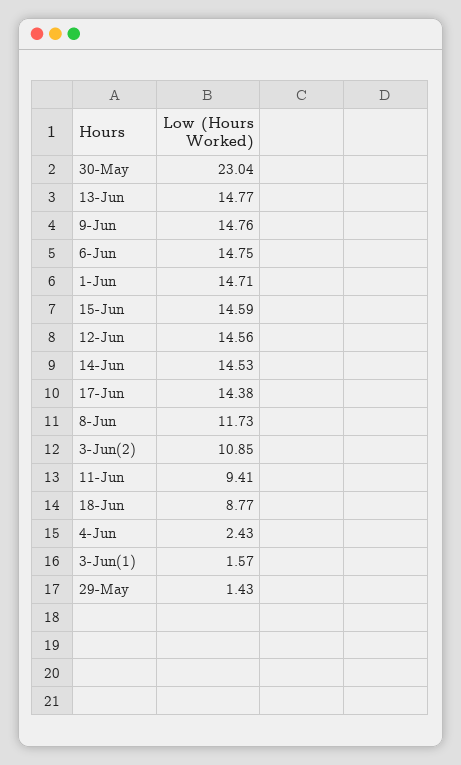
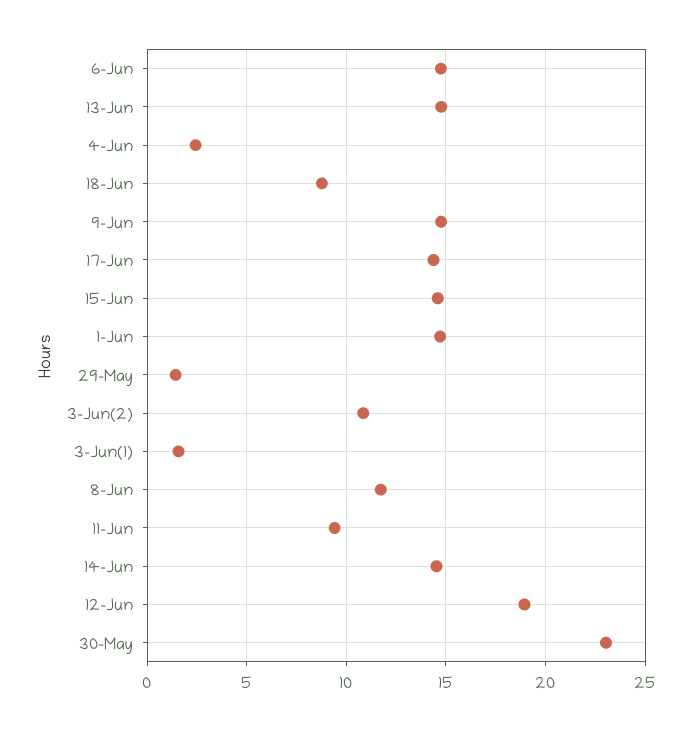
12-Jun: 14.56 -> 19

